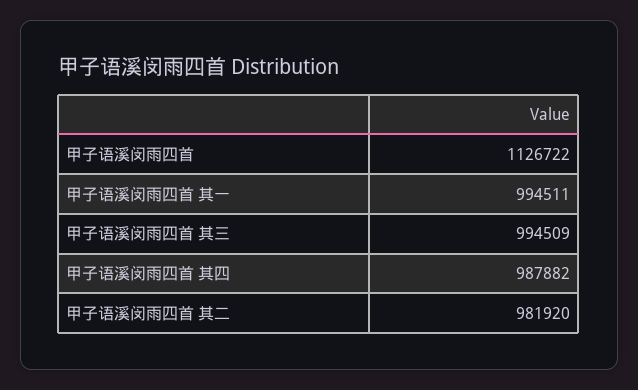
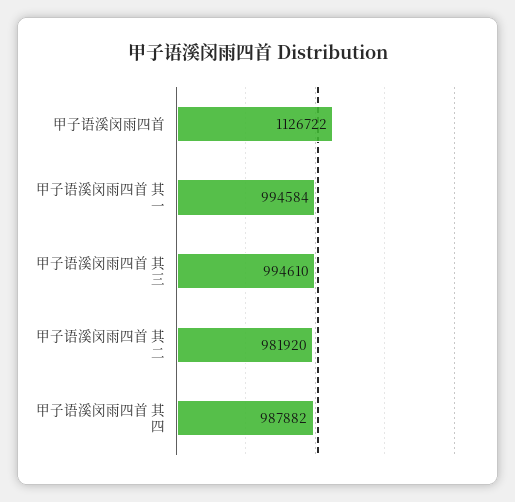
甲子语溪闵雨四首 其一: 994511 -> 994584
甲子语溪闵雨四首 其三: 994509 -> 994610

